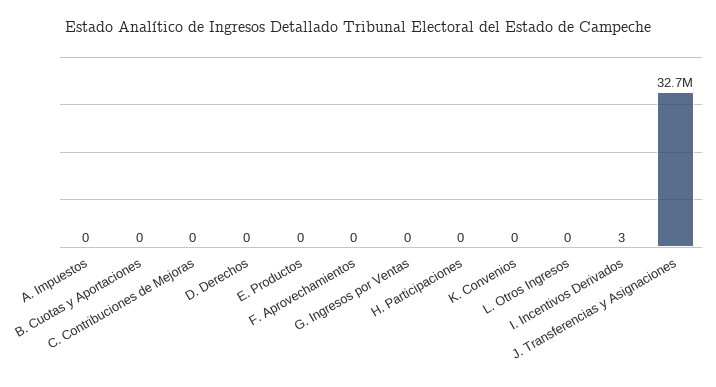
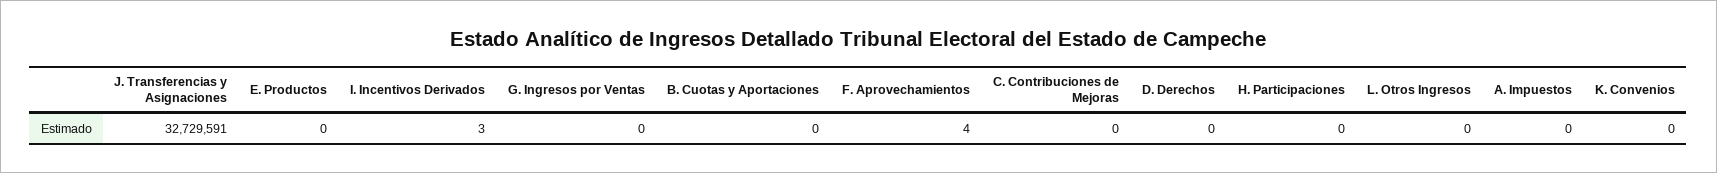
F. Aprovechamientos: 0 -> 4

